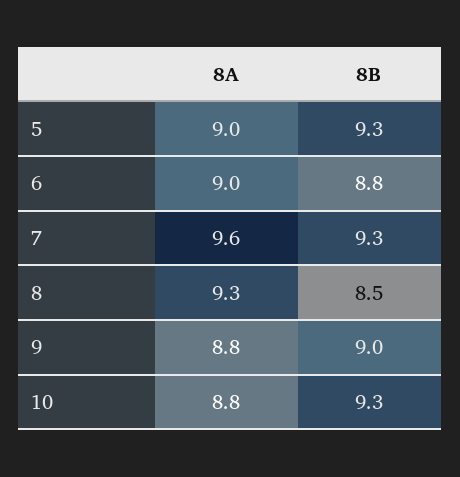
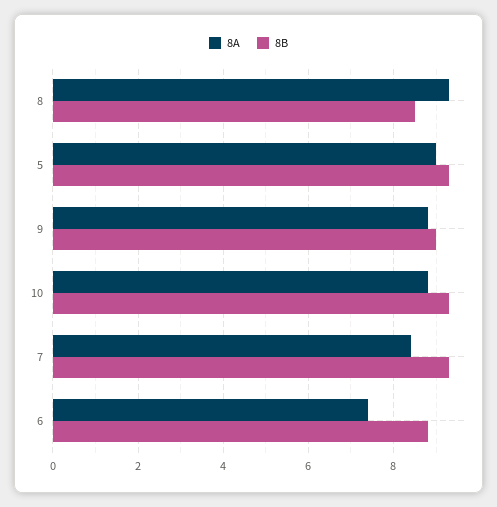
8A, 6: 9 -> 7.5
8A, 7: 9.6 -> 8.5

